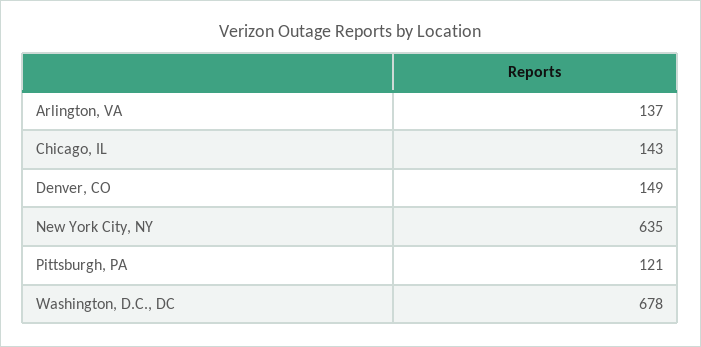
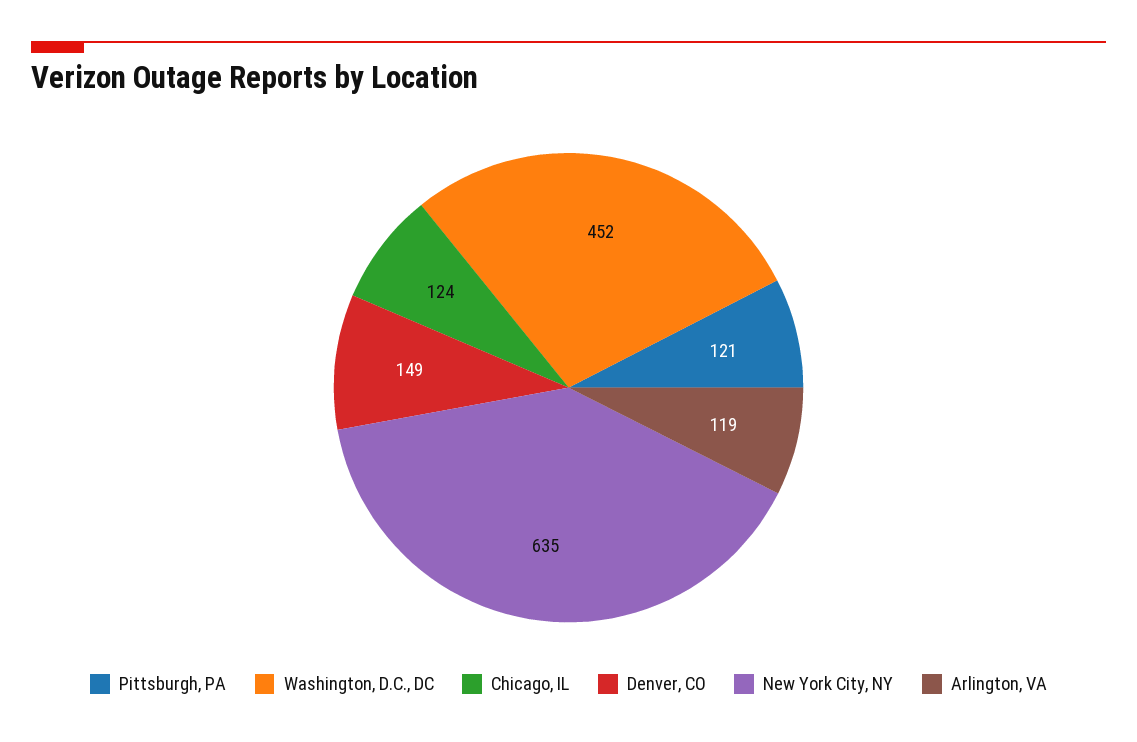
Arlington, VA: 137 -> 119
Chicago, IL: 143 -> 124
Washington, D.C., DC: 678 -> 452

